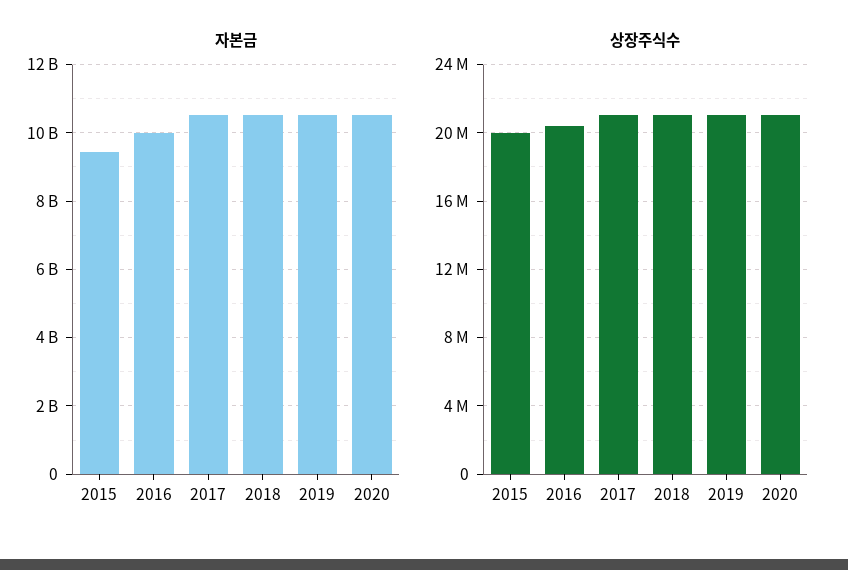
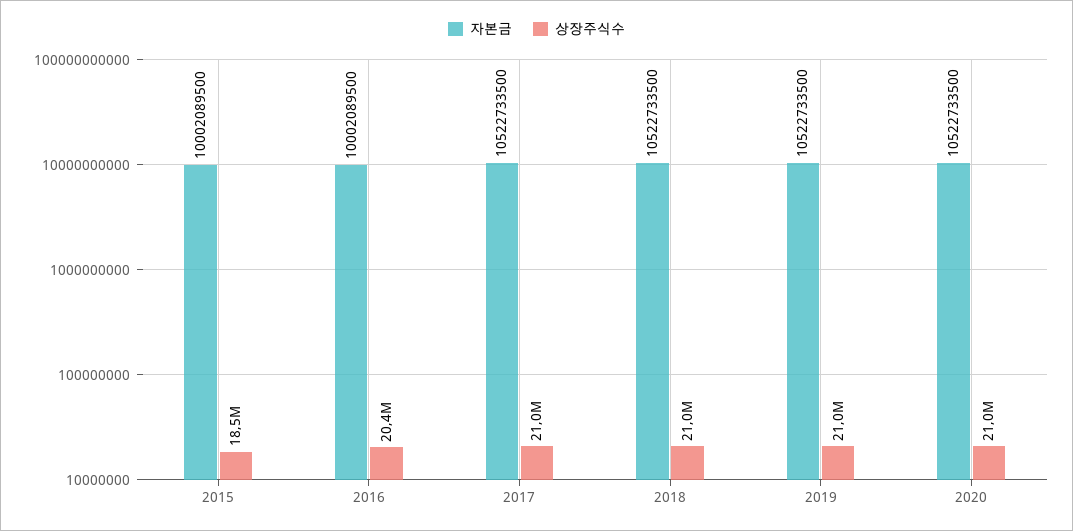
자본금, 2015: 9400000000 -> 10002089500
상장주식수, 2015: 20000000 -> 18500000

